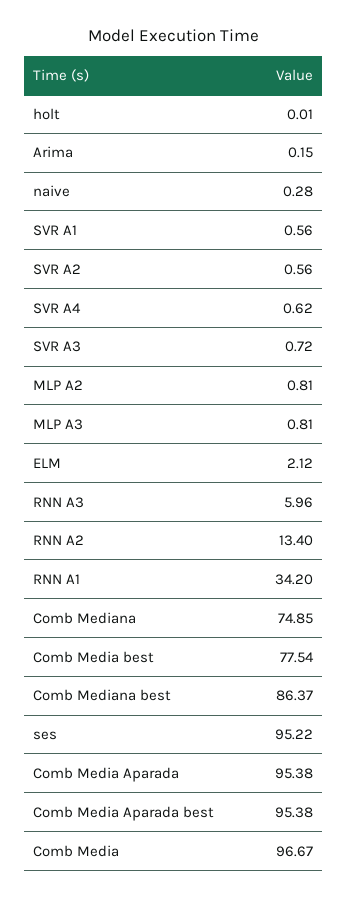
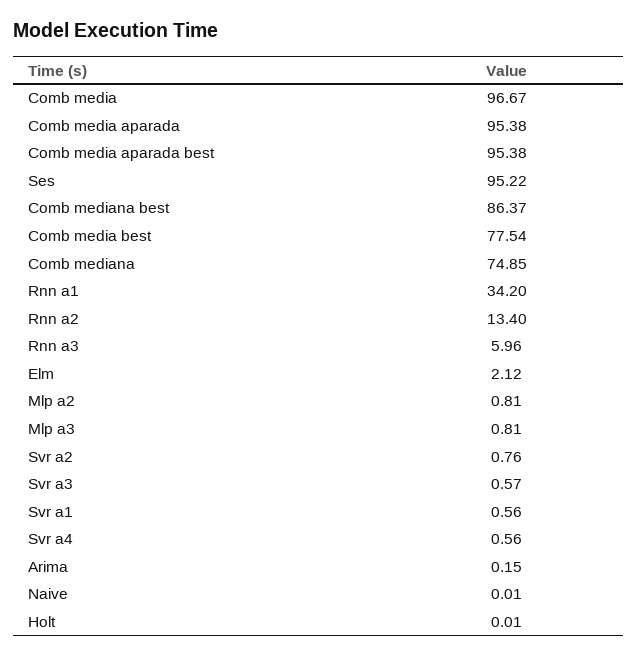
naive: 0.28 -> 0.01
SVR A2: 0.56 -> 0.76
SVR A4: 0.62 -> 0.56
SVR A3: 0.72 -> 0.57

